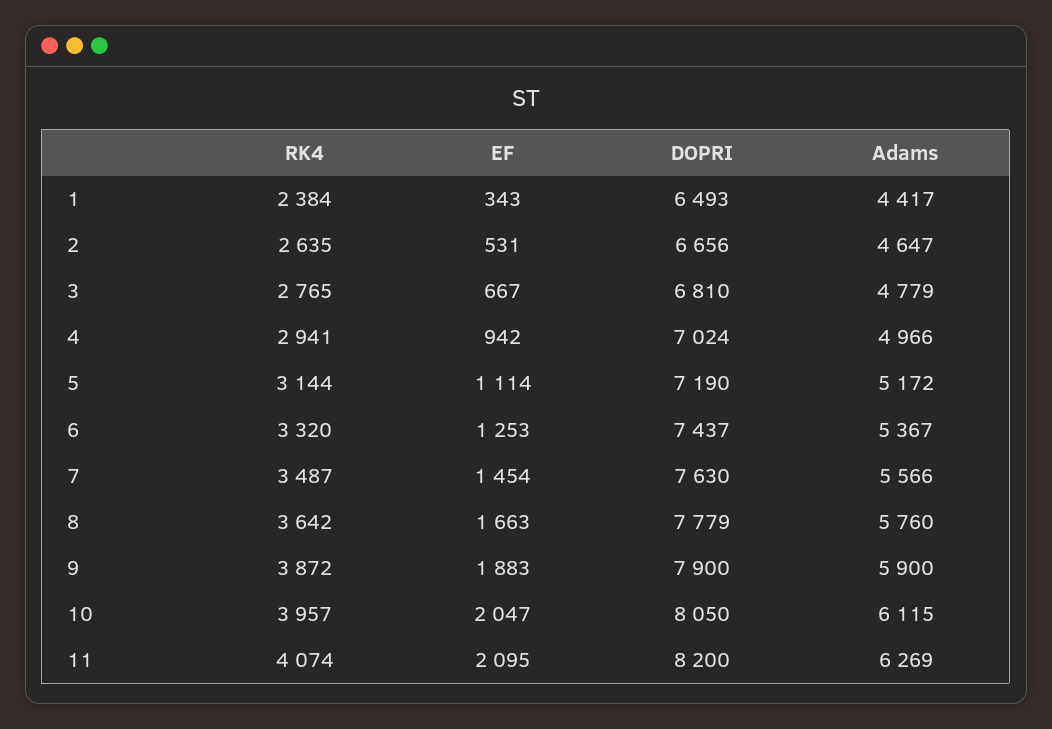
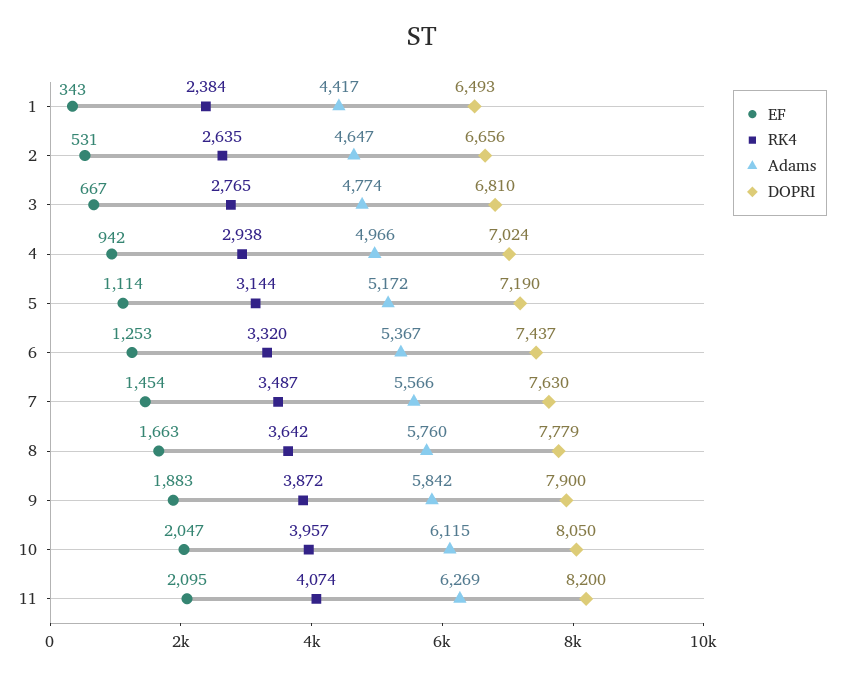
Adams, 3: 4779 -> 4774
RK4, 4: 2941 -> 2938
Adams, 9: 5900 -> 5842

